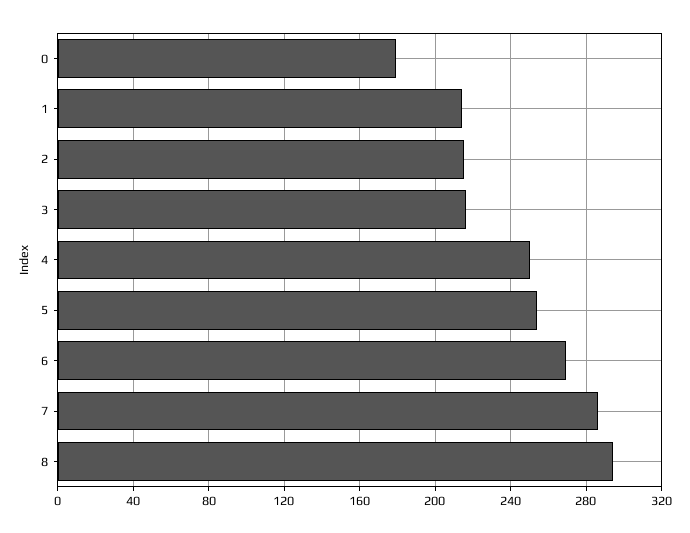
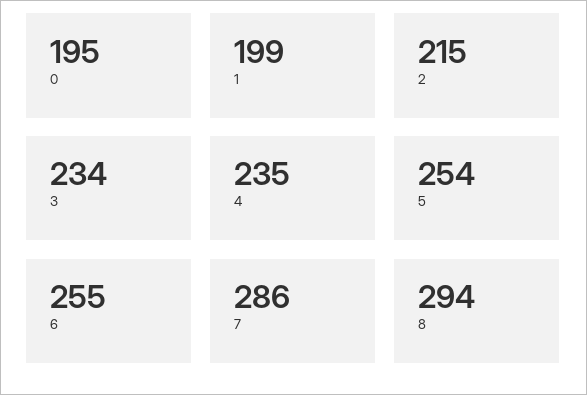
0: 180 -> 195
1: 215 -> 199
3: 215 -> 234
4: 250 -> 235
6: 270 -> 255

